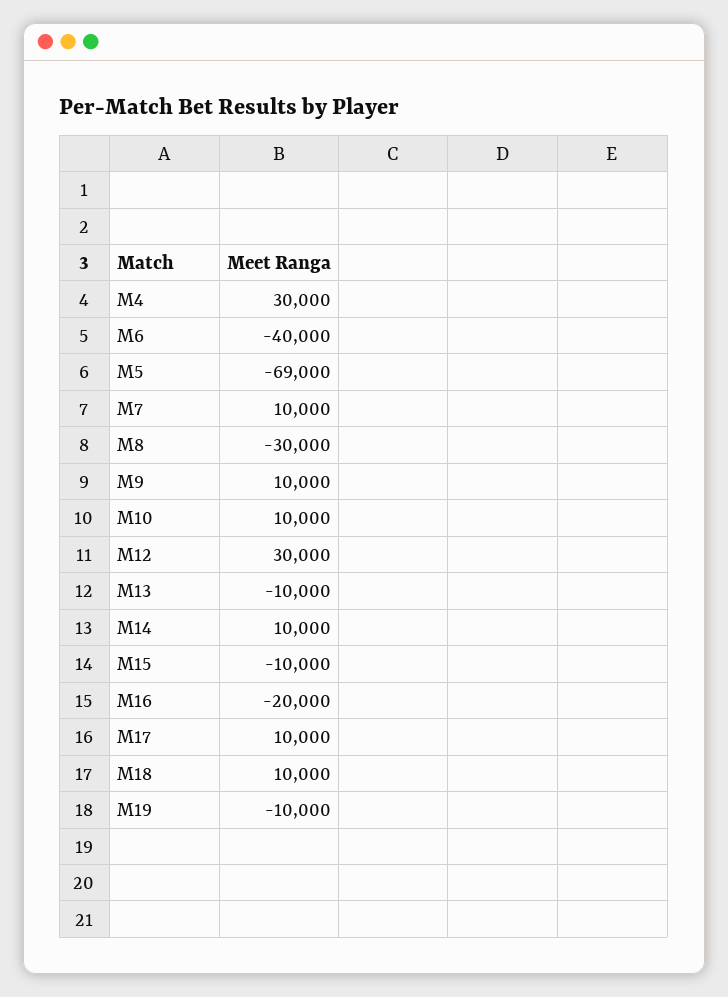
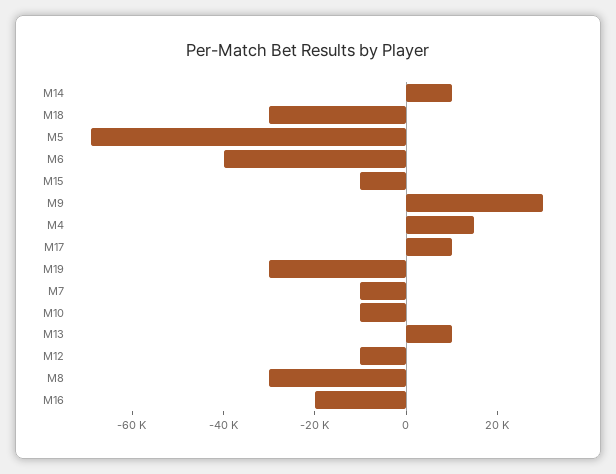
M4: 30000 -> 15000
M7: 10000 -> -10000
M9: 10000 -> 30000
M10: 10000 -> -10000
M12: 30000 -> -10000
M13: -10000 -> 10000
M18: 10000 -> -30000
M19: -10000 -> -30000

